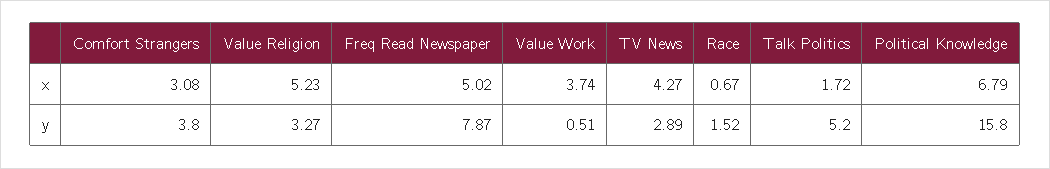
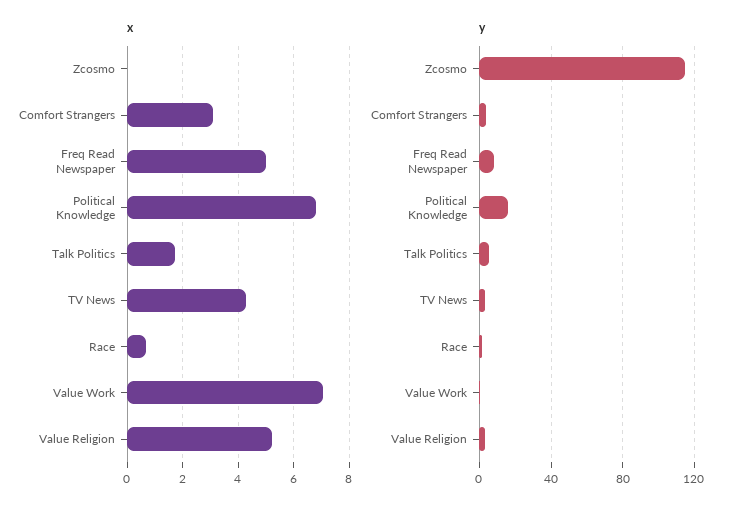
x, Value Work: 3.74 -> 7
x, Zcosmo: none -> 0
y, Zcosmo: none -> 115

